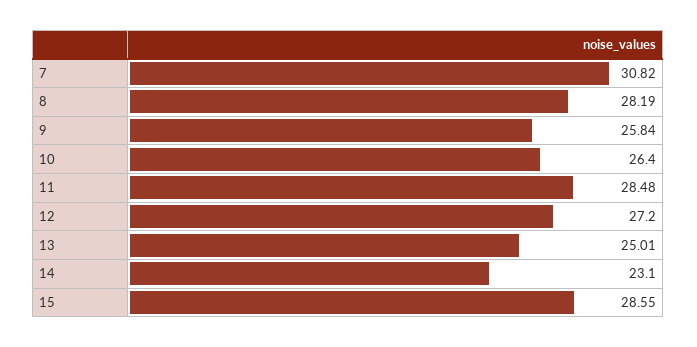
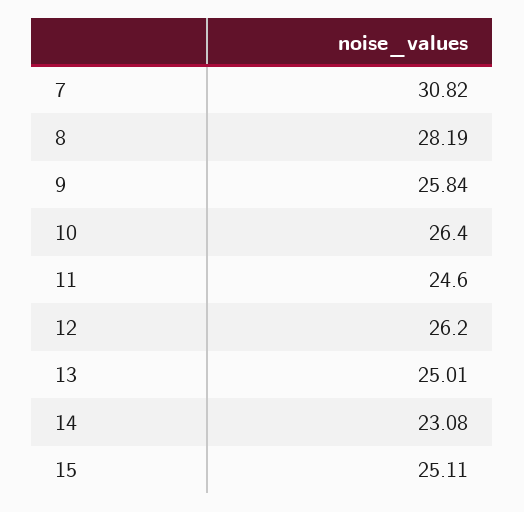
11: 28.48 -> 24.6
12: 27.2 -> 26.2
14: 23.1 -> 23.08
15: 28.55 -> 25.11

